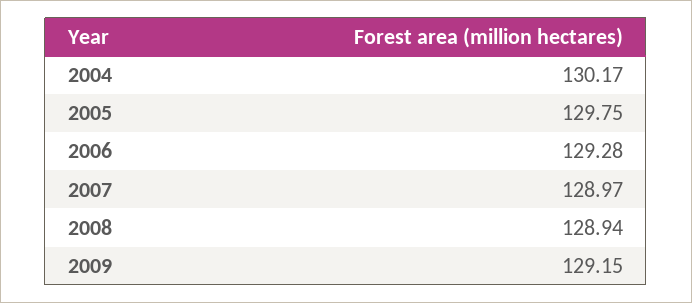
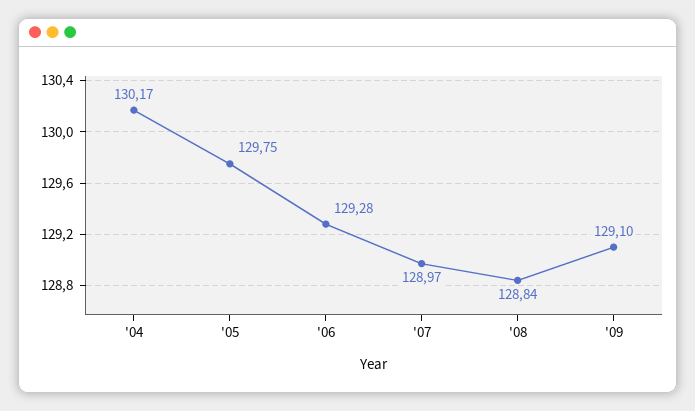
2008: 128.94 -> 128.84
2009: 129.15 -> 129.1

